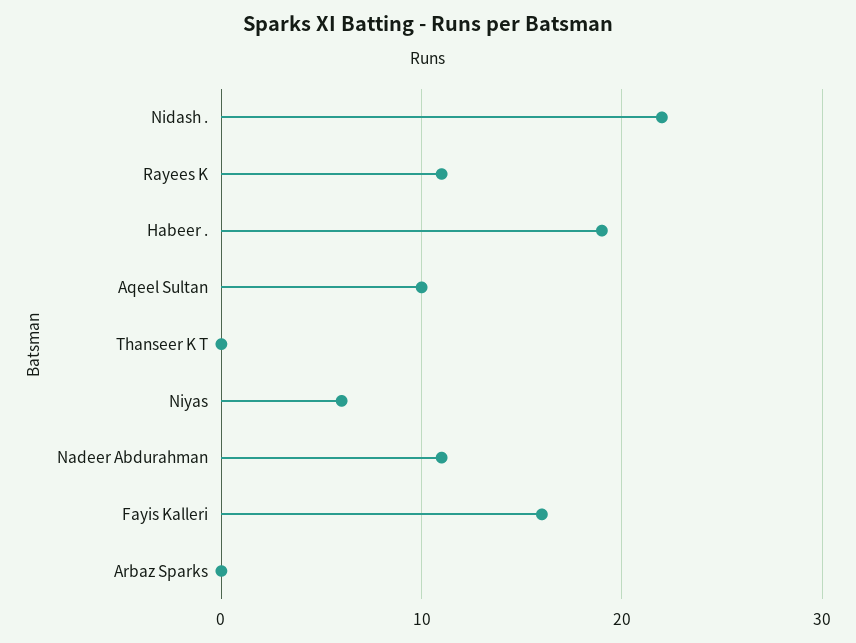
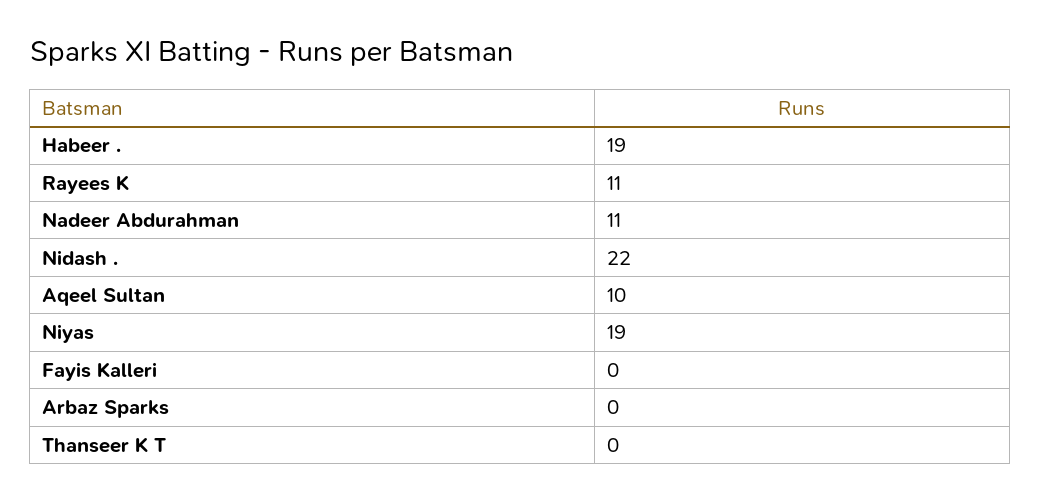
Niyas: 6 -> 19
Fayis Kalleri: 16 -> 0

